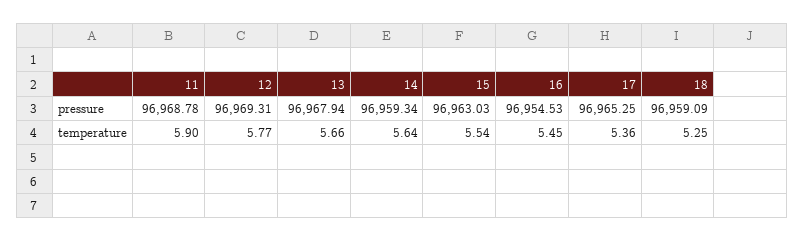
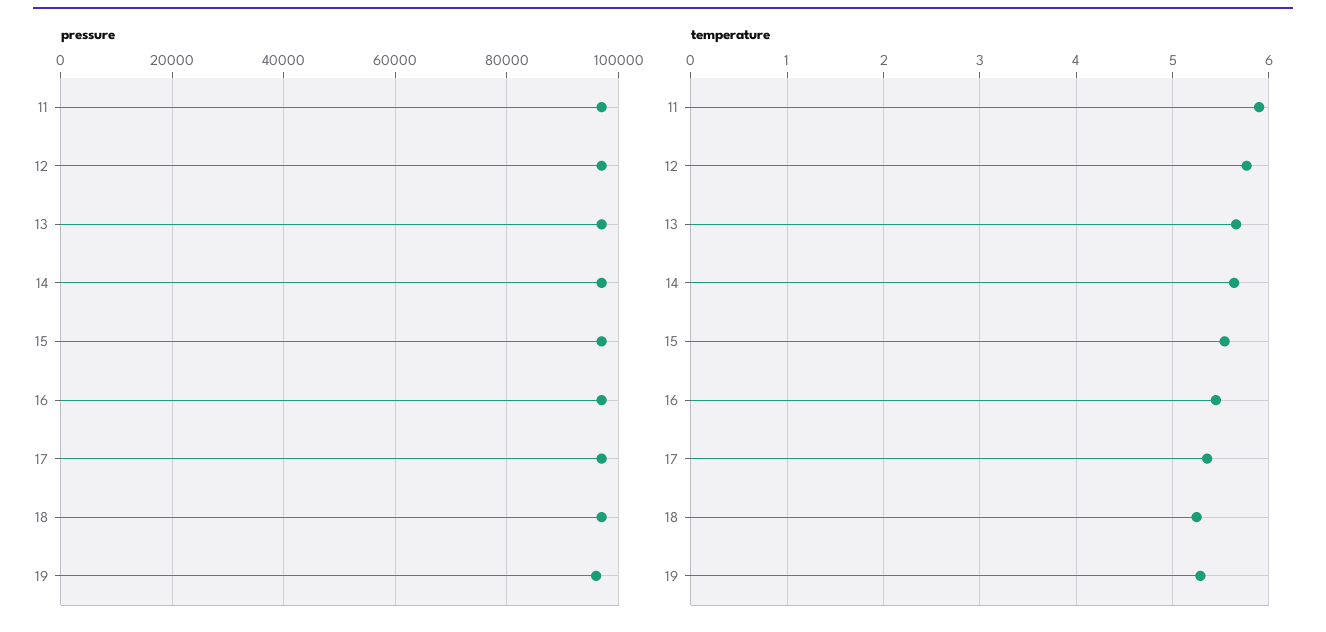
pressure, 19: none -> 96000
temperature, 19: none -> 5.3

